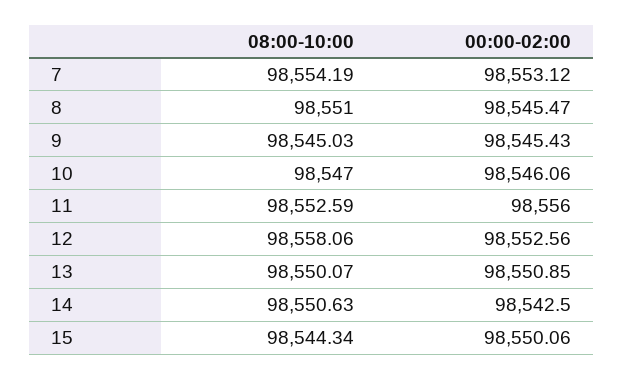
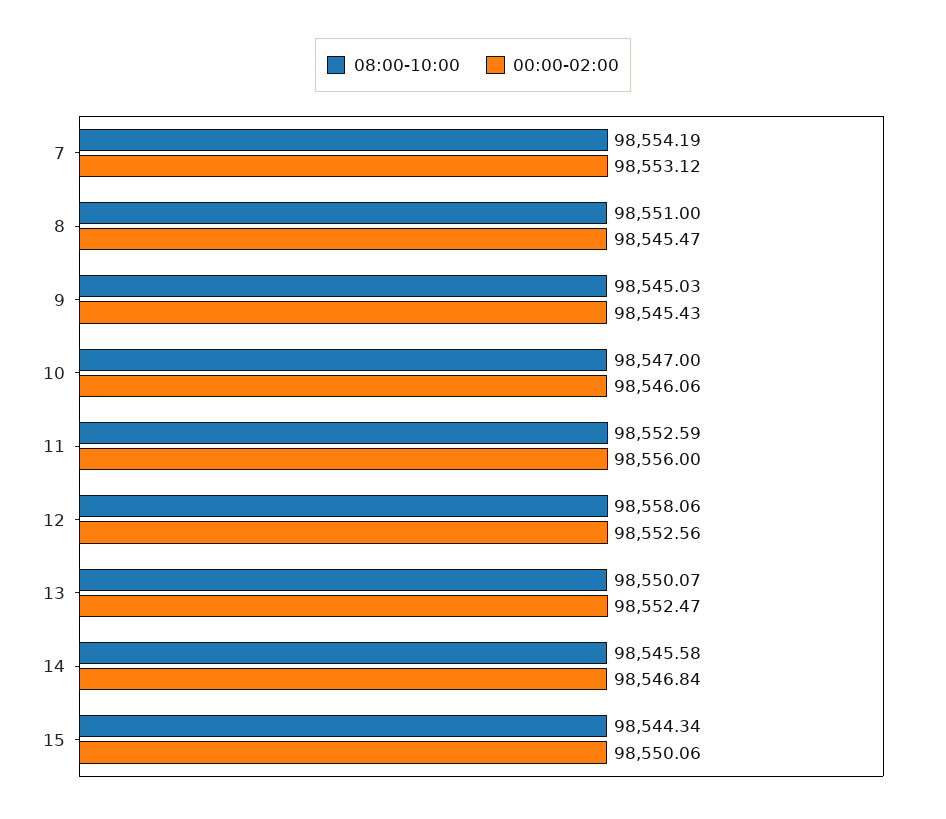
00:00-02:00, 13: 98550.85 -> 98552.47
08:00-10:00, 14: 98550.63 -> 98545.58
00:00-02:00, 14: 98542.5 -> 98546.84

